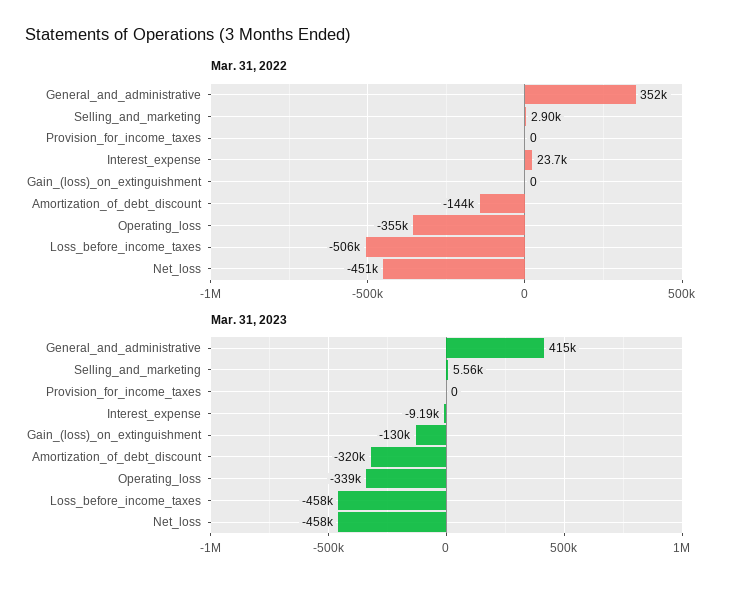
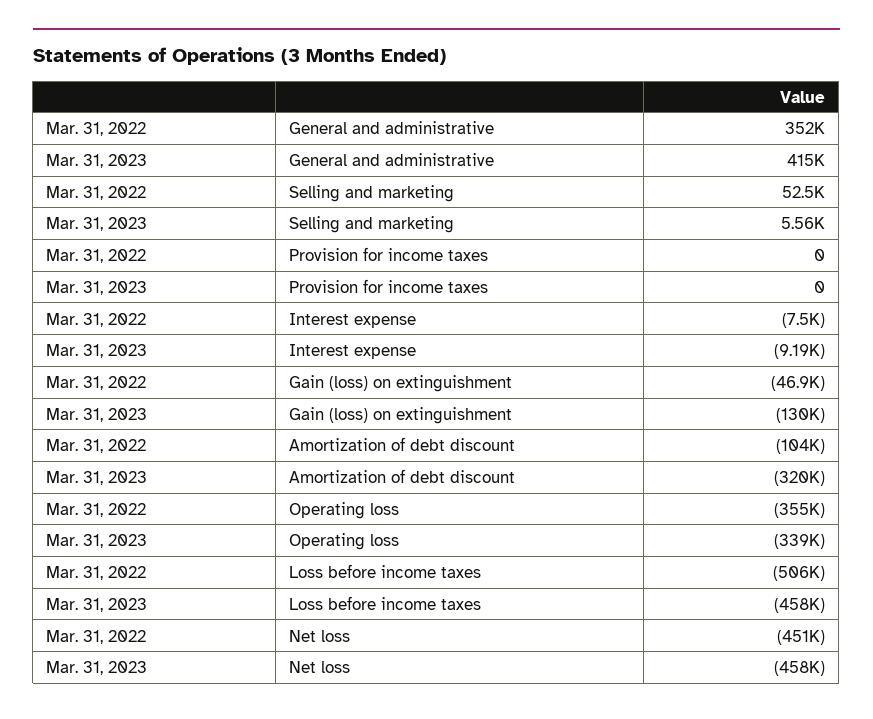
Mar. 31, 2022, Selling_and_marketing: 2900 -> 52500
Mar. 31, 2022, Interest_expense: 23700 -> -7500
Mar. 31, 2022, Gain_(loss)_on_extinguishment: 0 -> -46900
Mar. 31, 2022, Amortization_of_debt_discount: -144000 -> -104000

